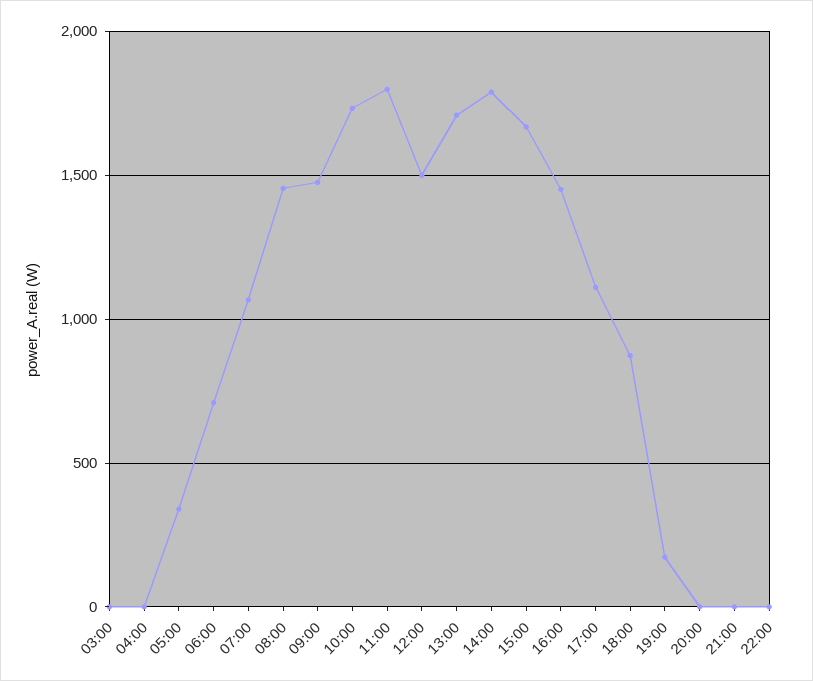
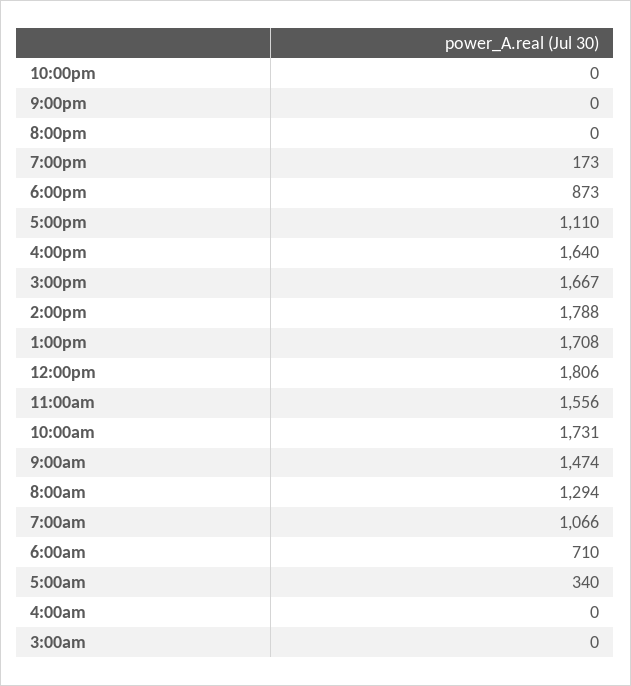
08:00: 1450 -> 1294
11:00: 1800 -> 1556
12:00: 1500 -> 1806
16:00: 1450 -> 1640

